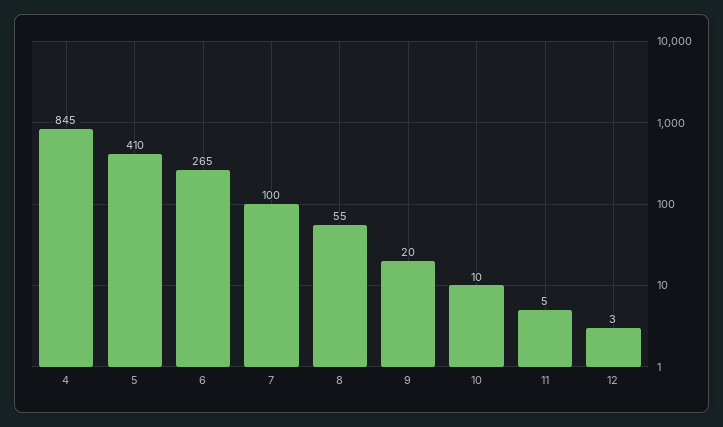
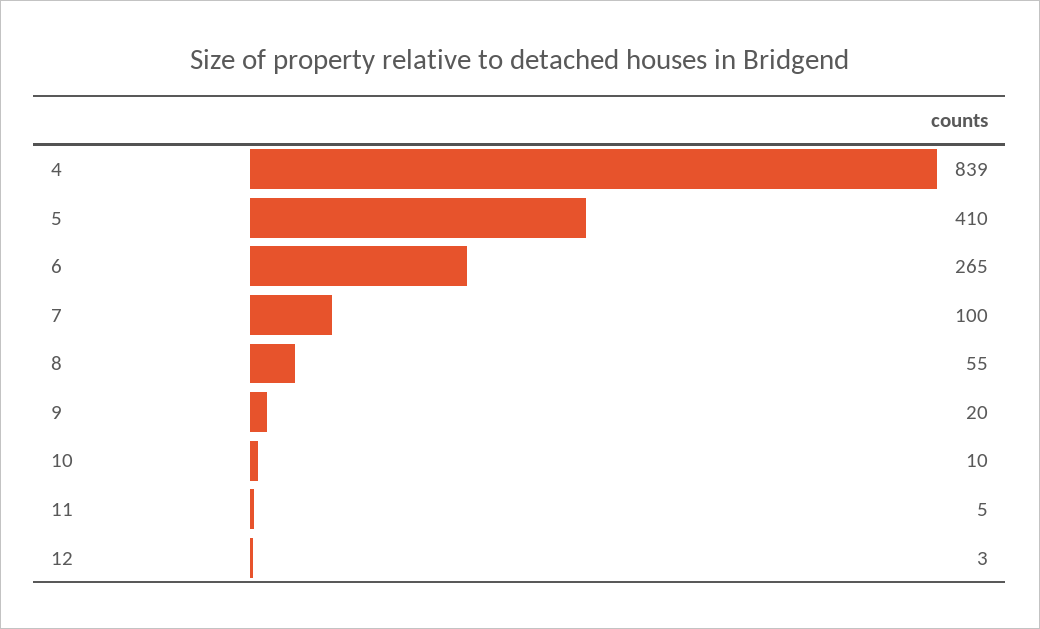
4: 845 -> 839

